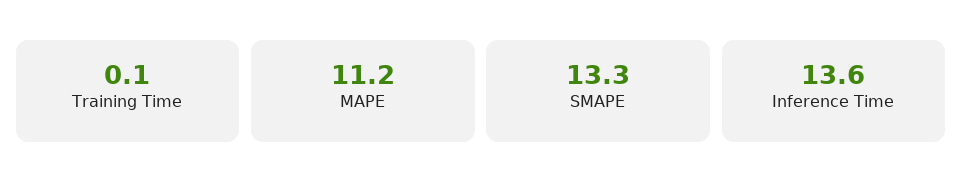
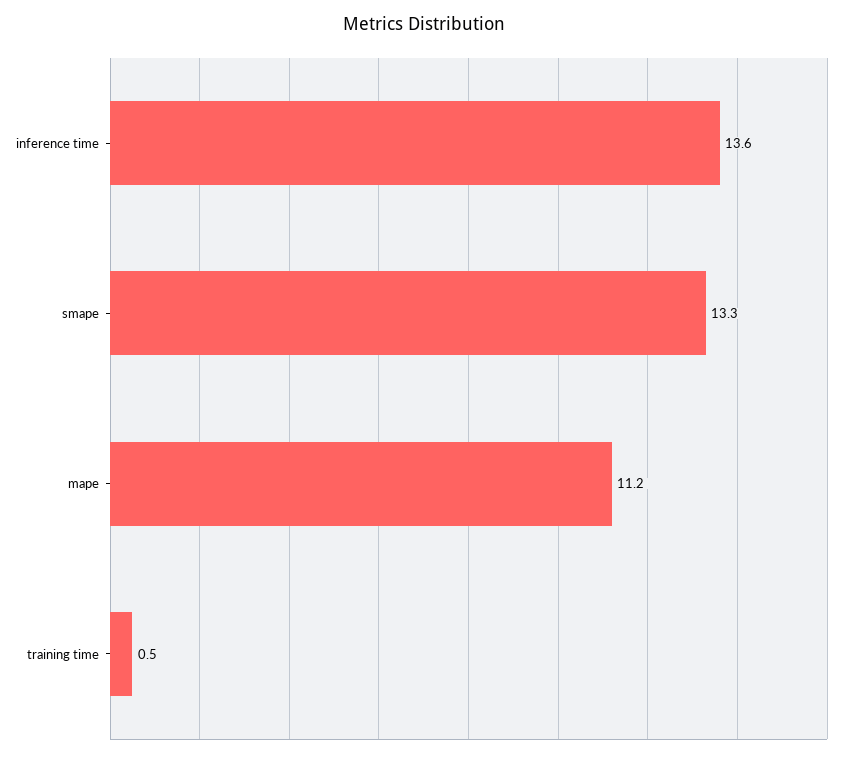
Training Time: 0.1 -> 0.5

